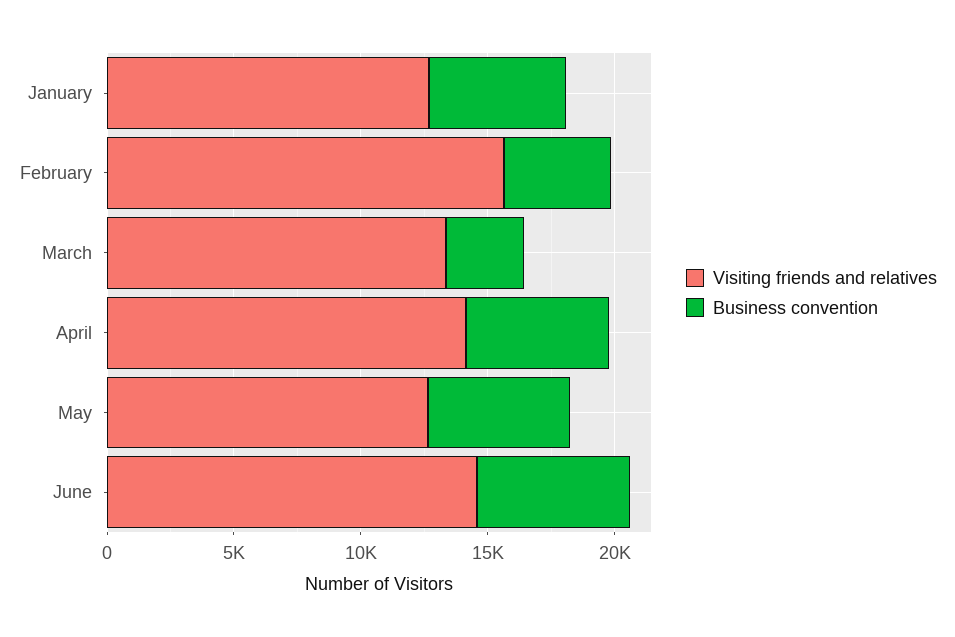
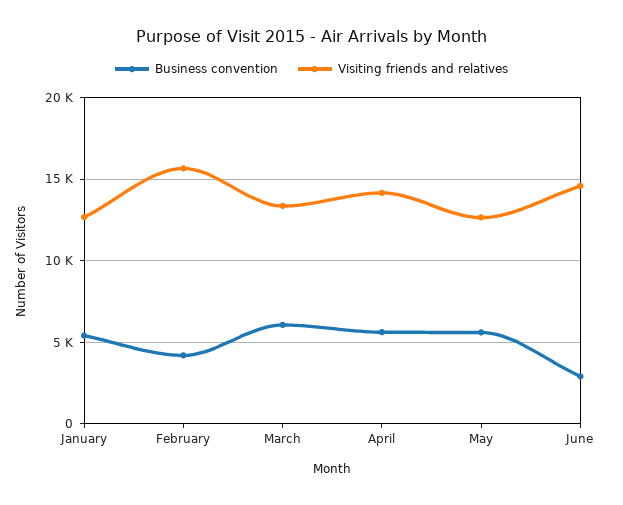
Business convention, March: 3000 -> 6000
Business convention, June: 6000 -> 3000

